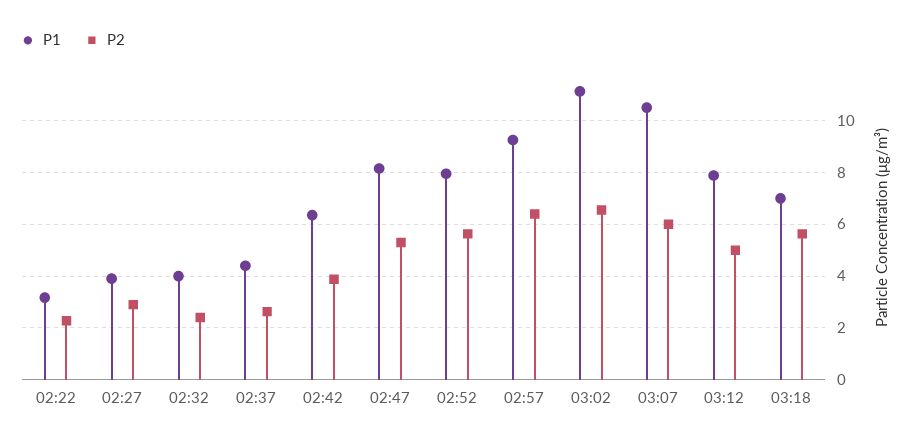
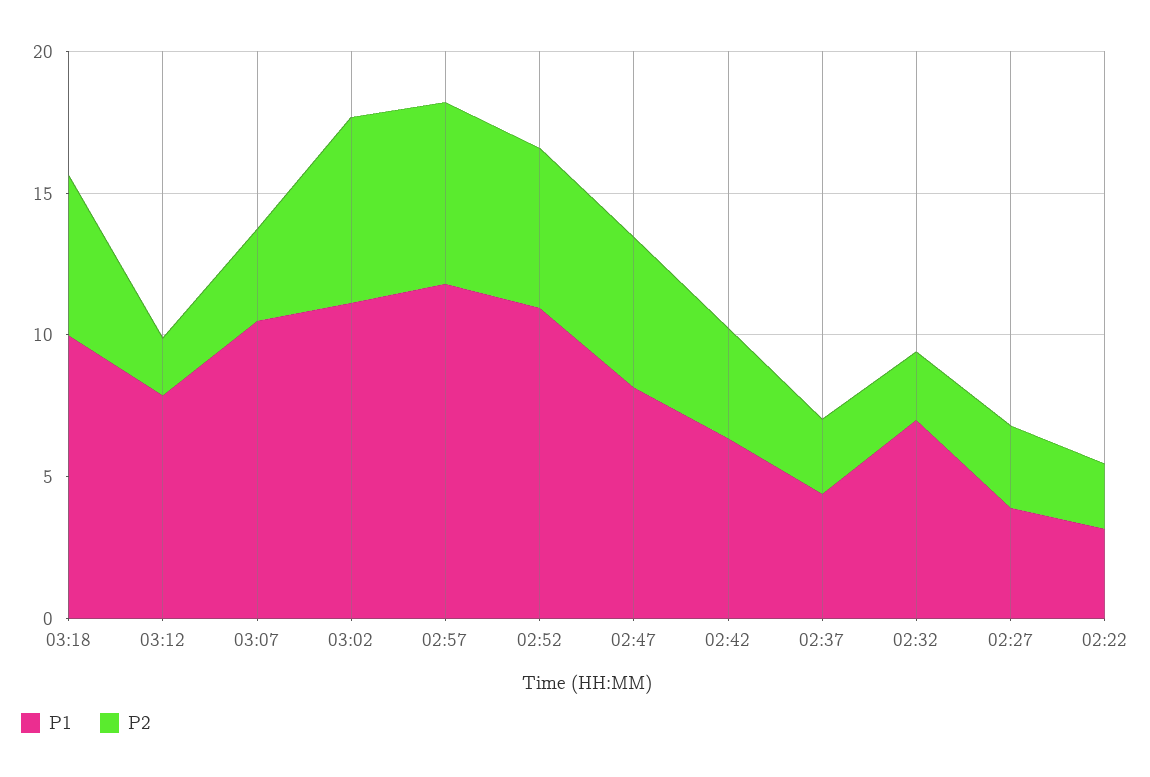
P1, 02:32: 4 -> 7
P1, 02:52: 8 -> 11
P1, 02:57: 9.25 -> 12
P2, 03:07: 6 -> 3
P2, 03:12: 5 -> 2
P1, 03:18: 7 -> 10

